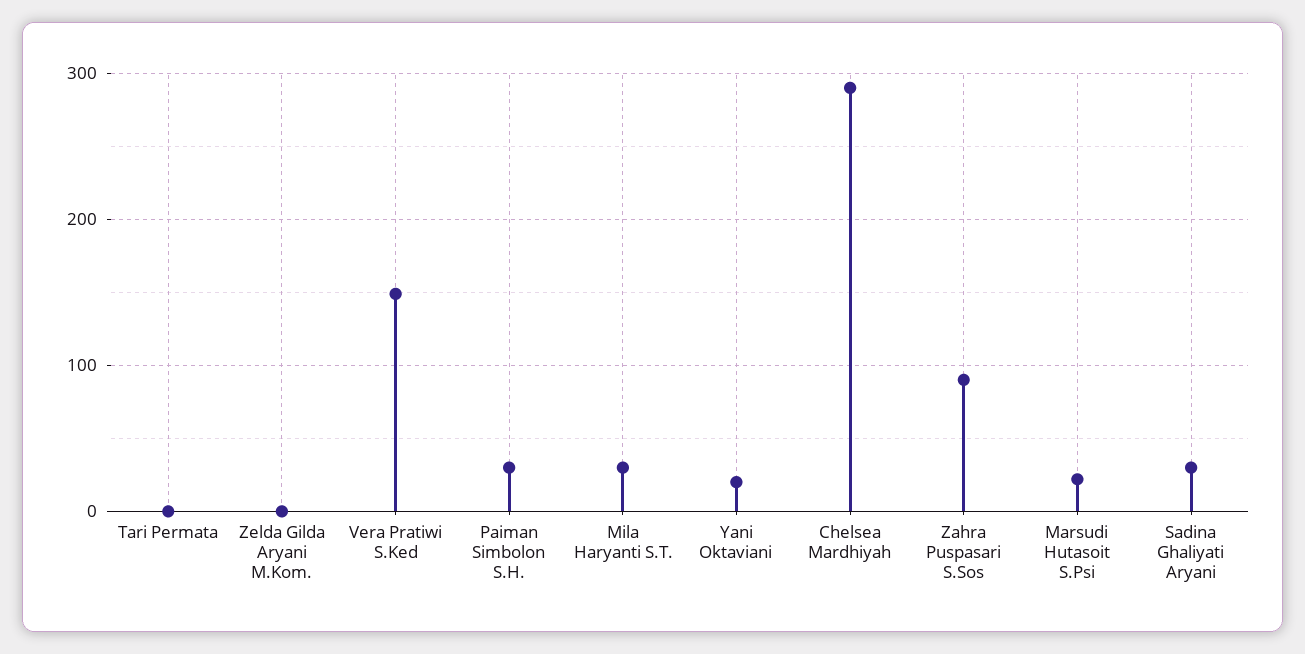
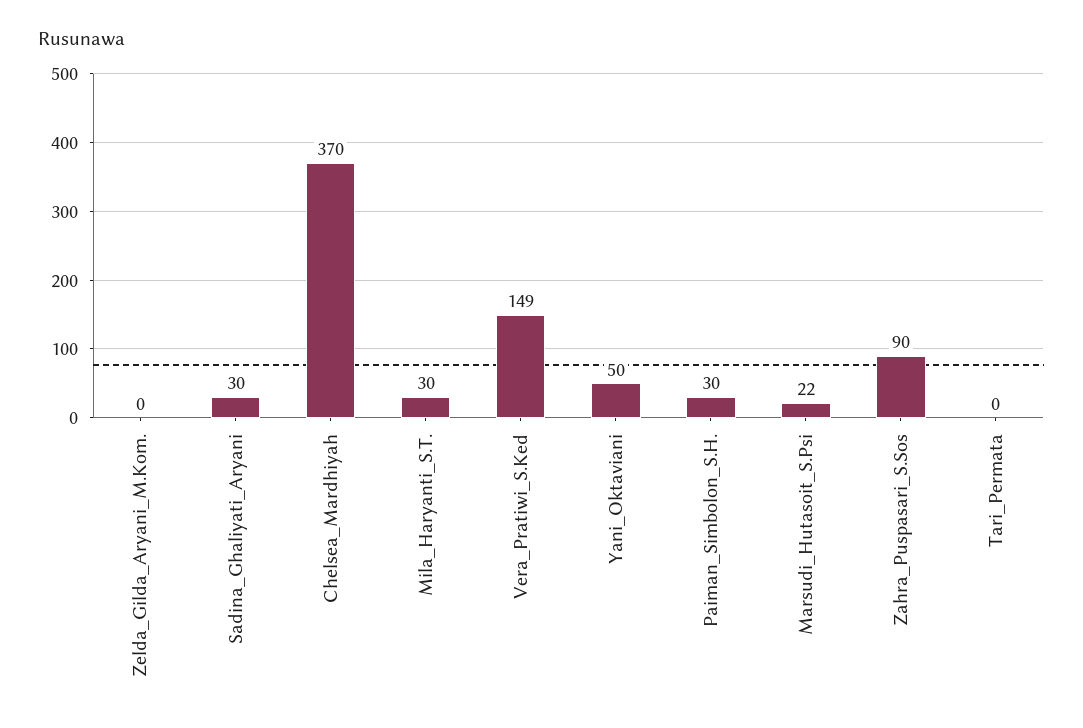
Yani Oktaviani: 20 -> 50
Chelsea Mardhiyah: 290 -> 370

